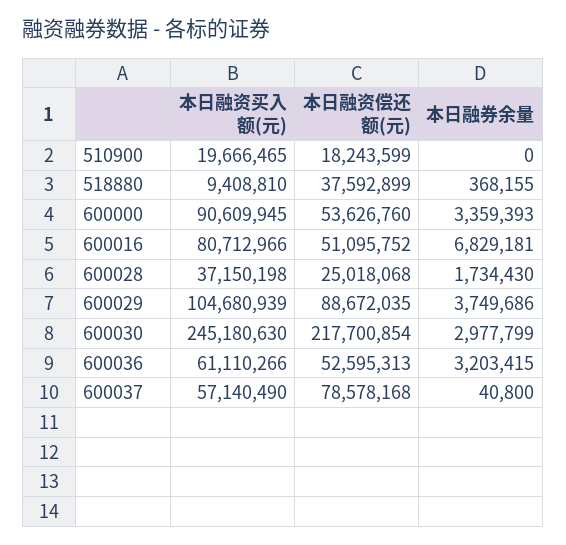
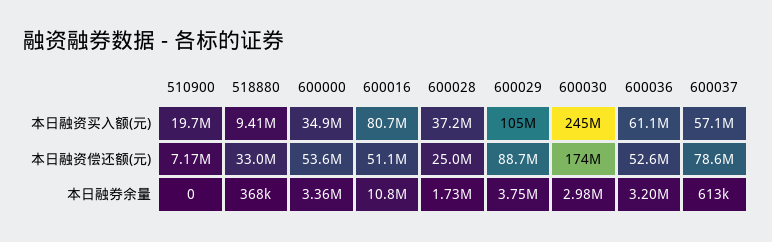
本日融资偿还额(元), 510900: 18243599 -> 7170000
本日融资偿还额(元), 518880: 37592899 -> 33000000
本日融资买入额(元), 600000: 90609945 -> 34900000
本日融券余量, 600016: 6829181 -> 10800000
本日融资偿还额(元), 600030: 217700854 -> 174000000
本日融券余量, 600037: 40800 -> 613000

